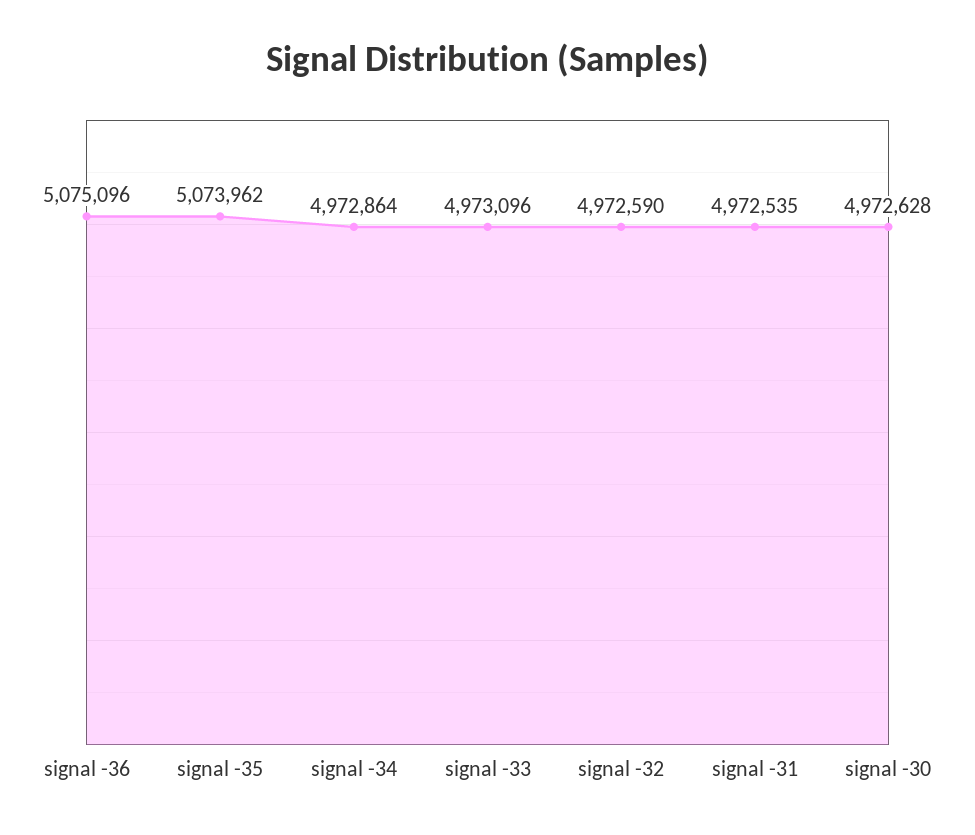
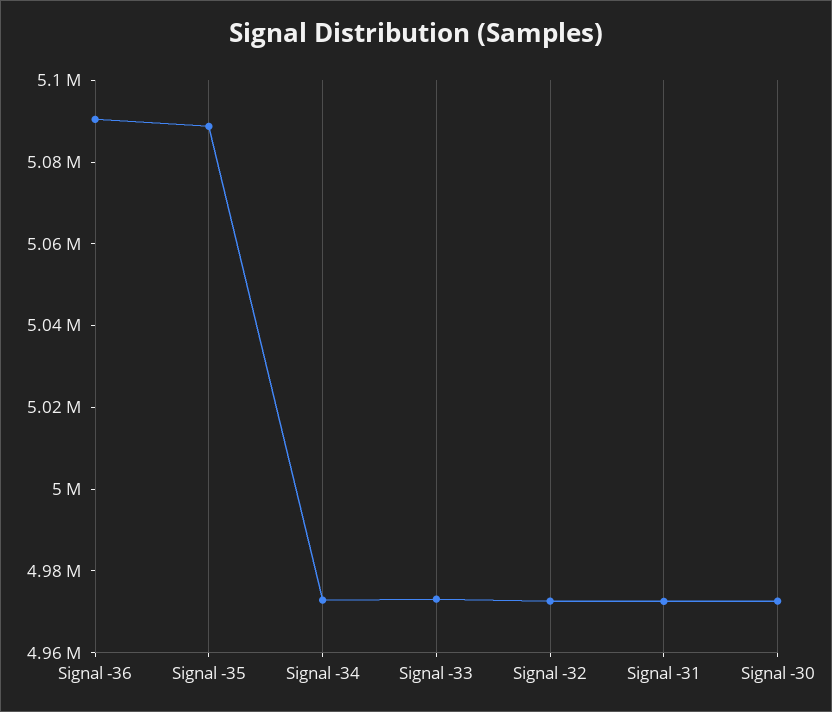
signal -36: 5075096 -> 5090000
signal -35: 5073962 -> 5090000

